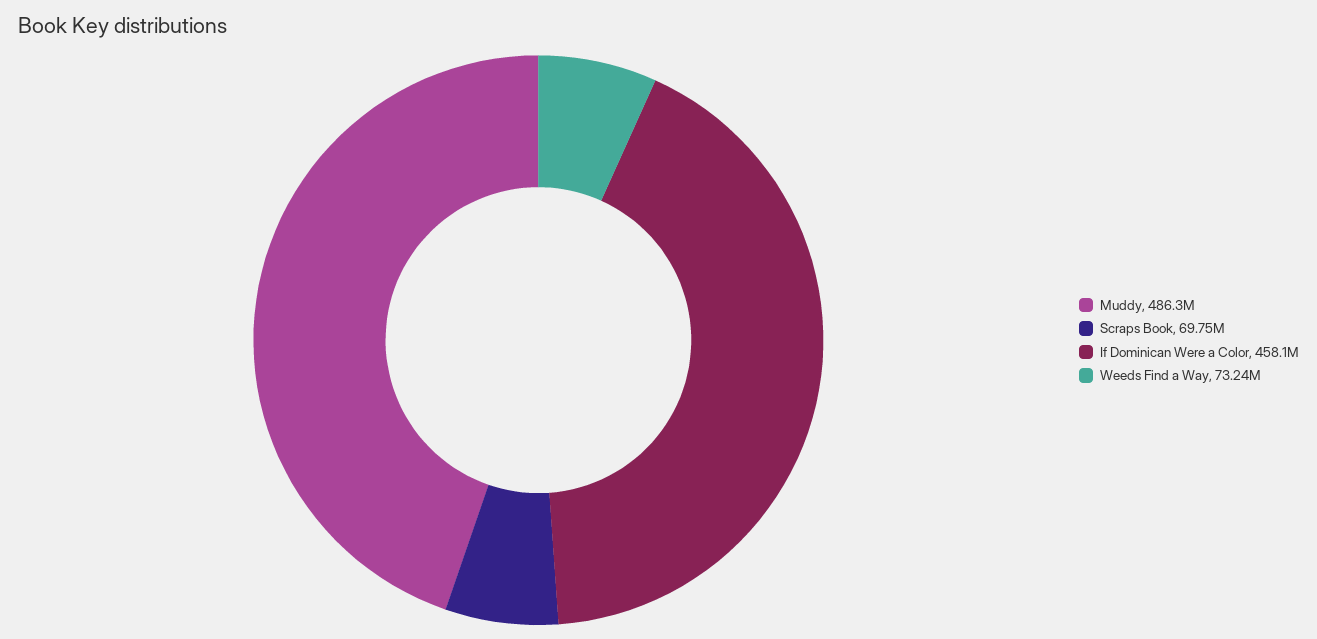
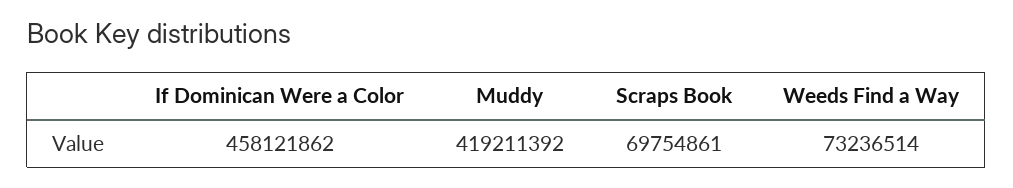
Muddy: 486300000 -> 419211392

